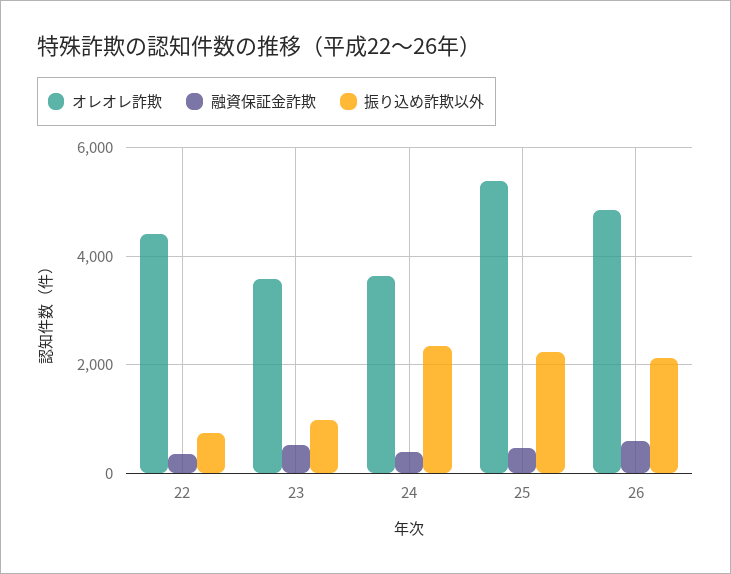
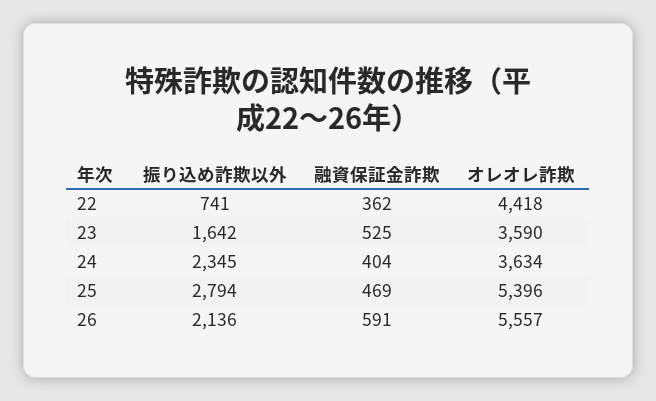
振り込め詐欺以外, 23: 1000 -> 1642
振り込め詐欺以外, 25: 2200 -> 2794
オレオレ詐欺, 26: 4800 -> 5557

